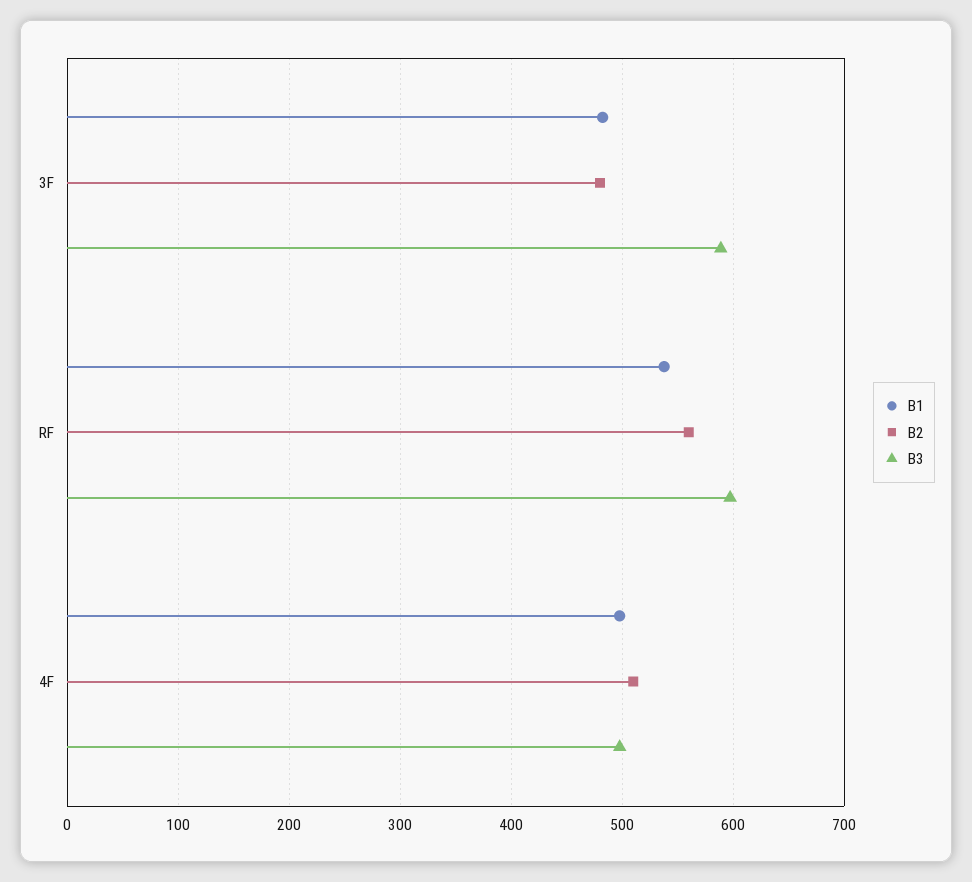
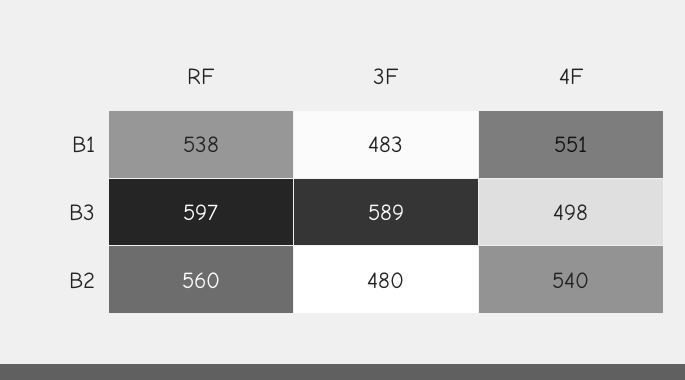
B1, 4F: 500 -> 551
B2, 4F: 510 -> 540

